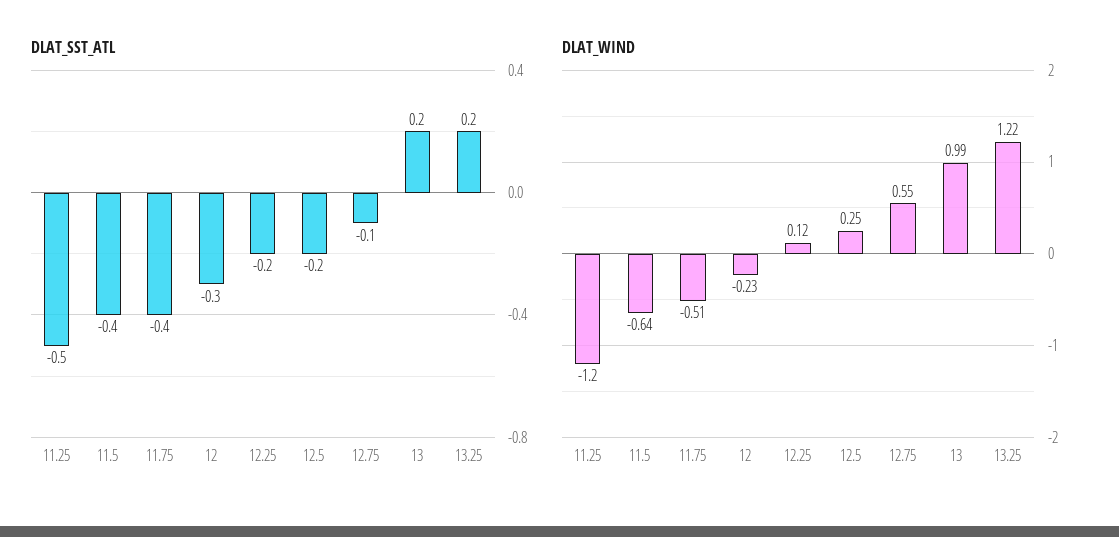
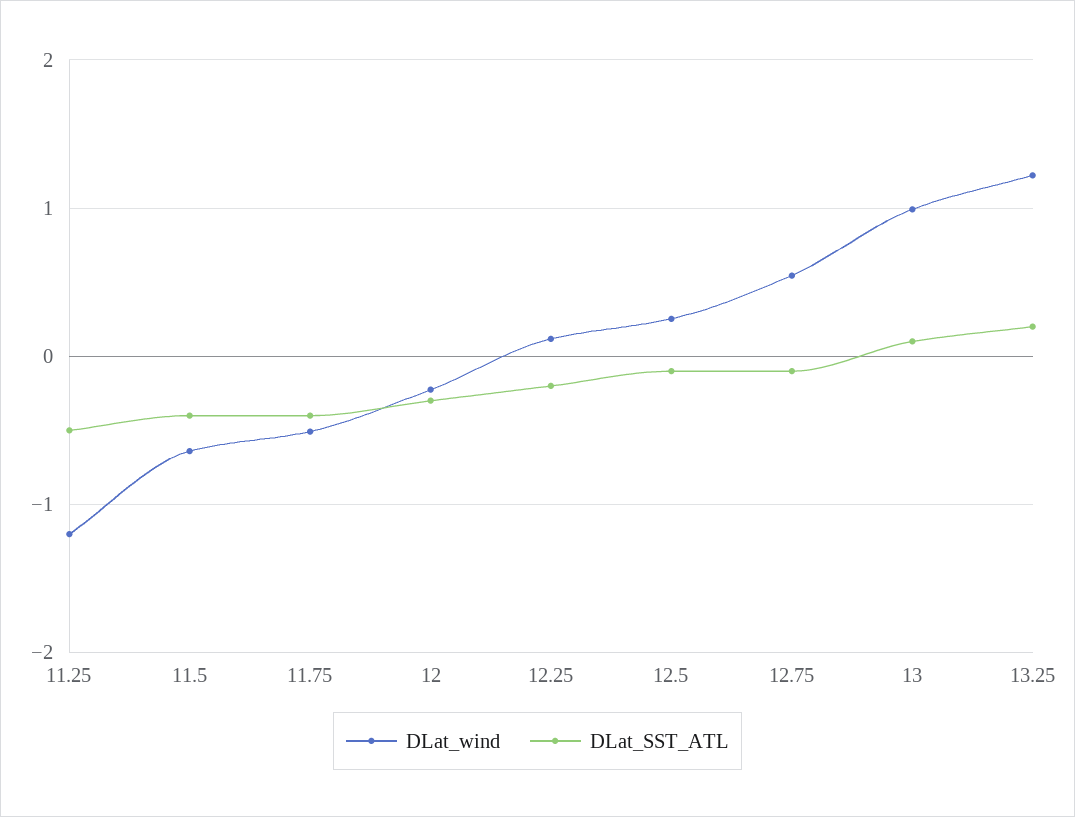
DLAT_SST_ATL, 12.5: -0.2 -> -0.1
DLAT_SST_ATL, 13: 0.2 -> 0.1

